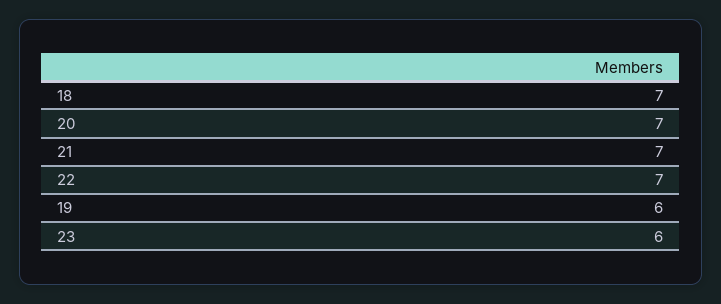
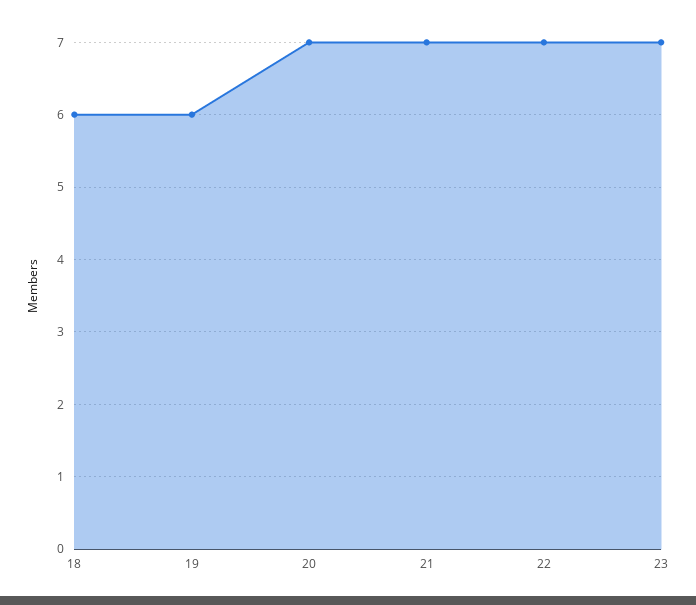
18: 7 -> 6
23: 6 -> 7

